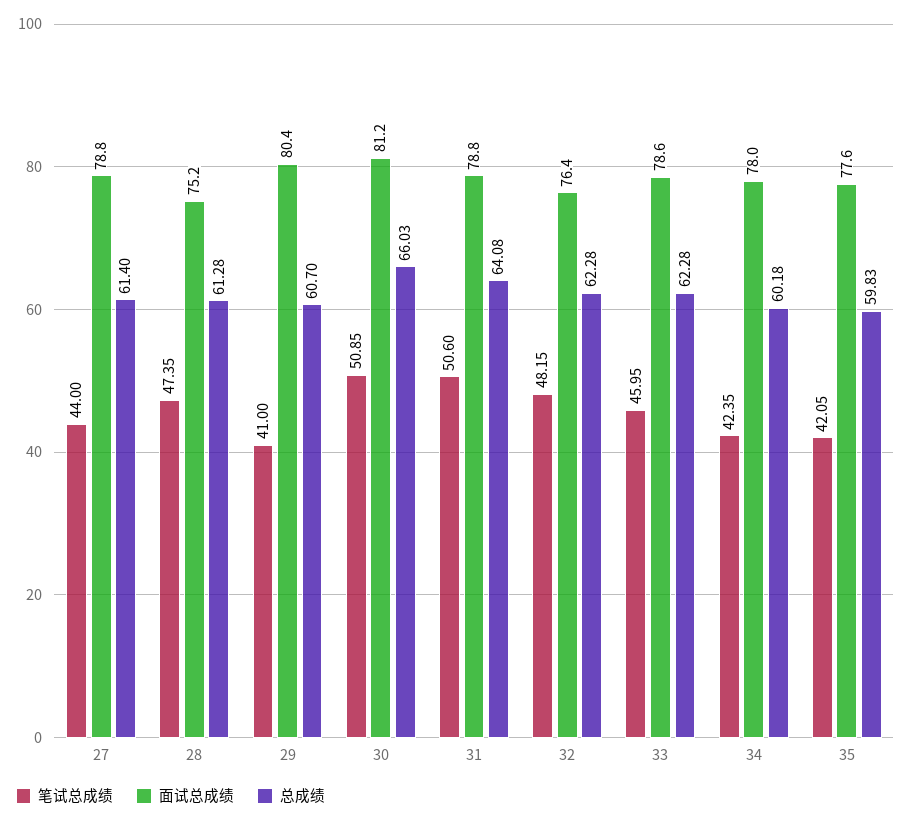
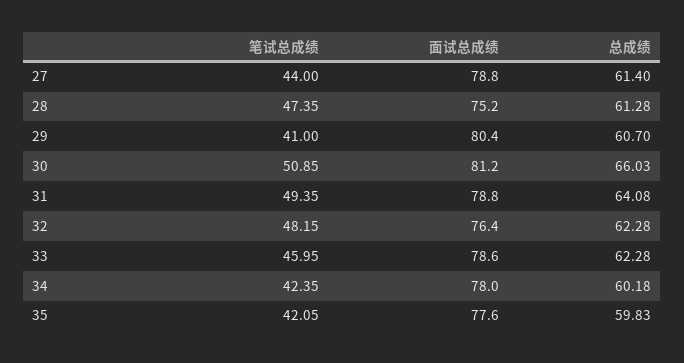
笔试总成绩, 31: 50.6 -> 49.35

